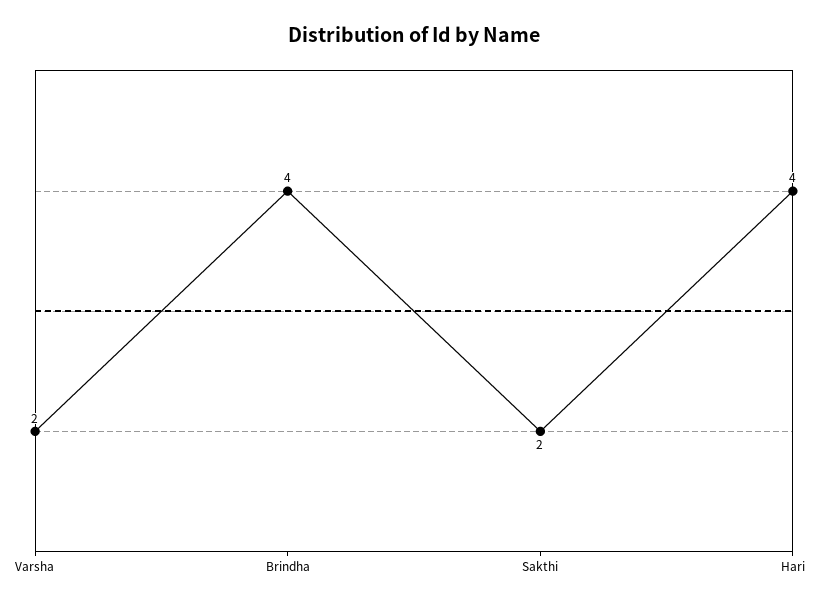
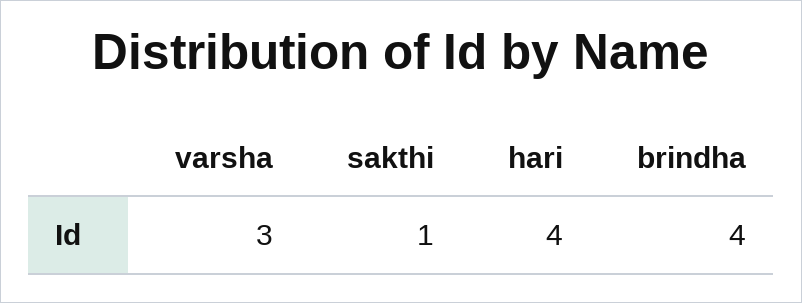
Varsha: 2 -> 3
Sakthi: 2 -> 1

